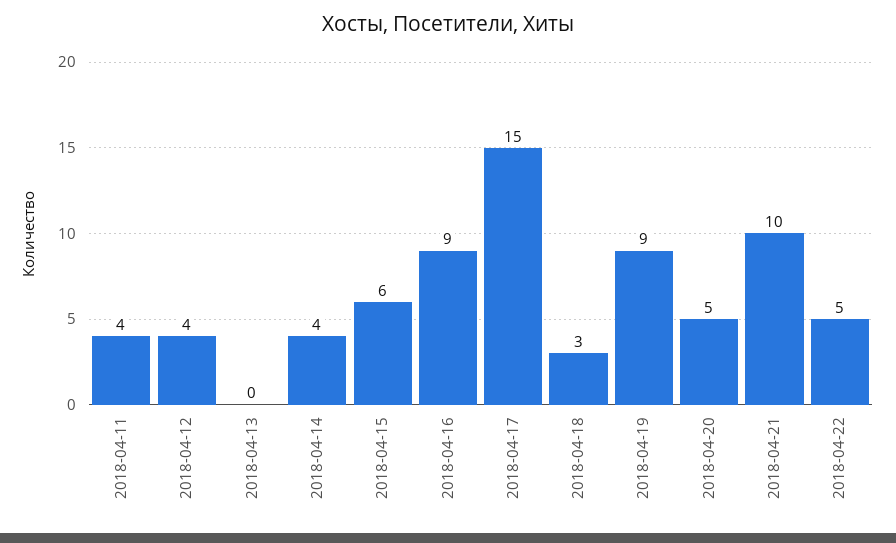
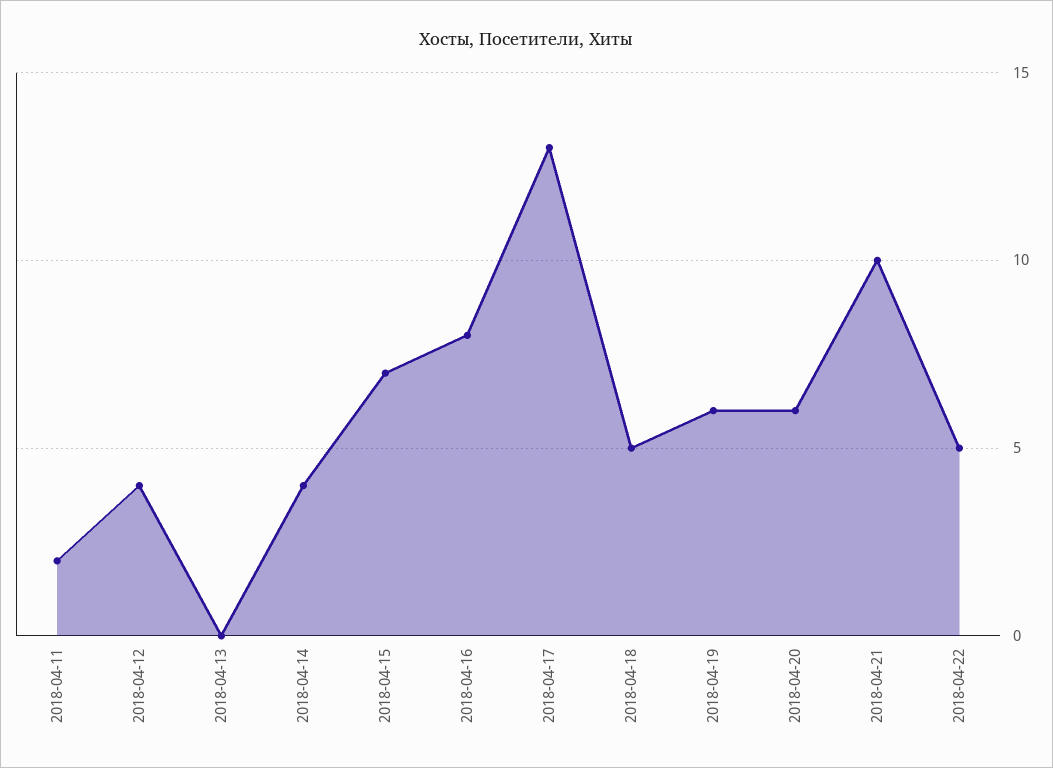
2018-04-11: 4 -> 2
2018-04-15: 6 -> 7
2018-04-16: 9 -> 8
2018-04-17: 15 -> 13
2018-04-18: 3 -> 5
2018-04-19: 9 -> 6
2018-04-20: 5 -> 6

